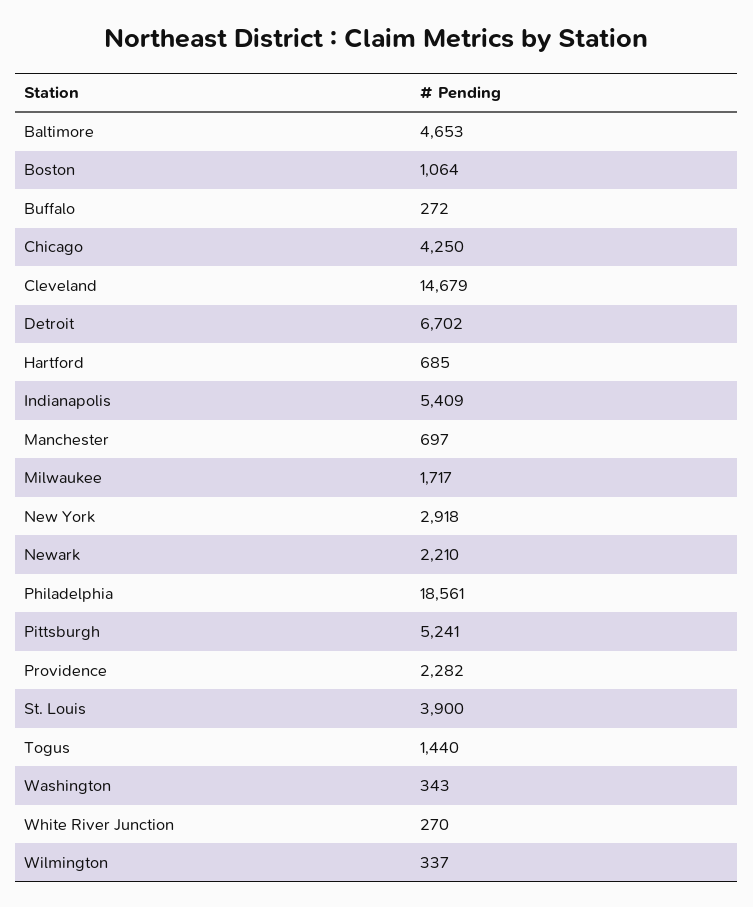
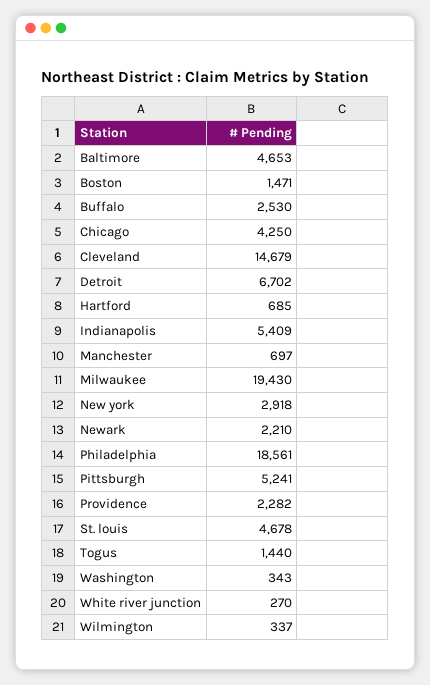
Boston: 1064 -> 1471
Buffalo: 272 -> 2530
Milwaukee: 1717 -> 19430
St. Louis: 3900 -> 4678

